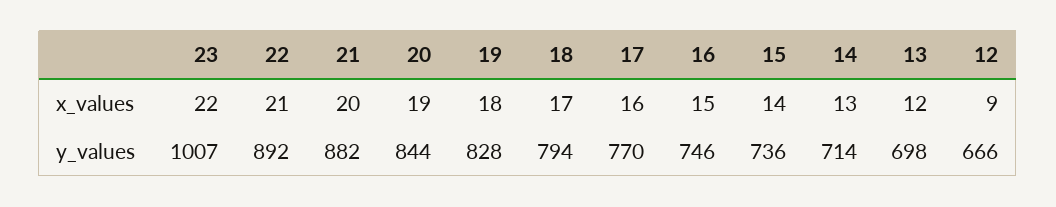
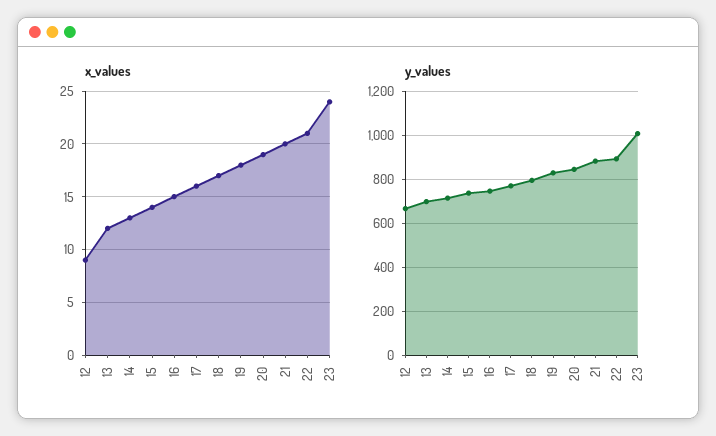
x_values, 23: 22 -> 24

